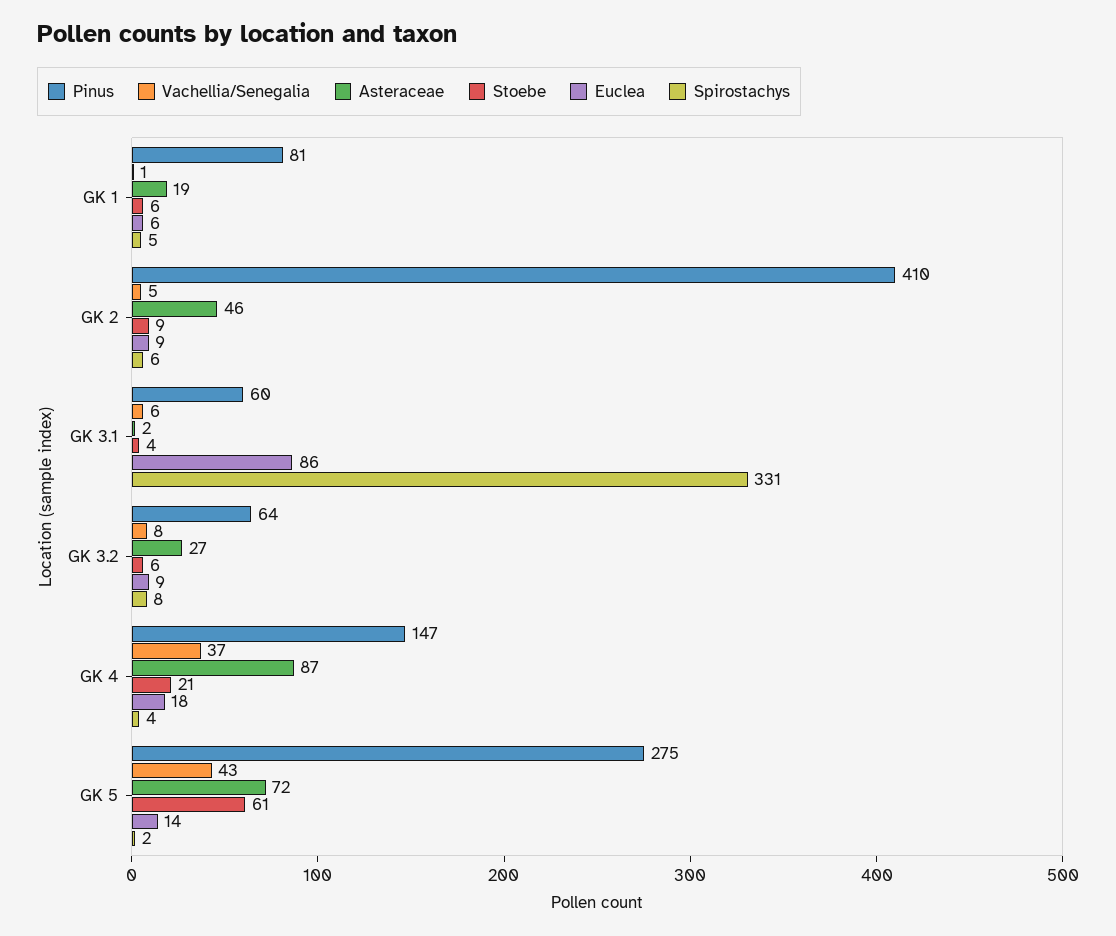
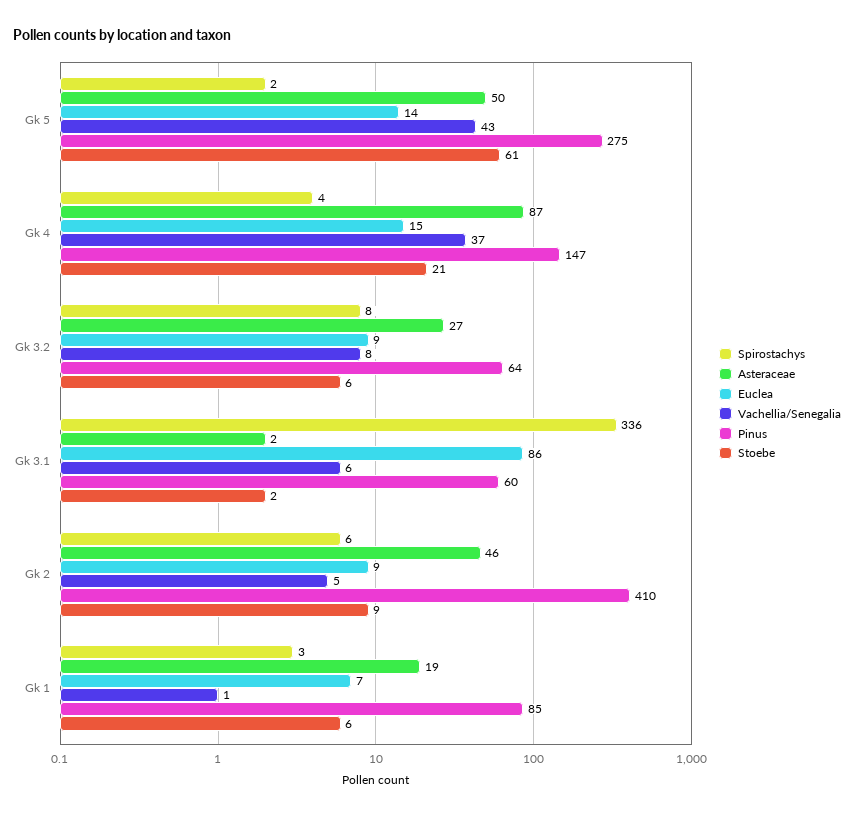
Pinus, GK 1: 81 -> 85
Euclea, GK 1: 6 -> 7
Spirostachys, GK 1: 5 -> 3
Stoebe, GK 3.1: 4 -> 2
Spirostachys, GK 3.1: 331 -> 336
Euclea, GK 4: 18 -> 15
Asteraceae, GK 5: 72 -> 50

